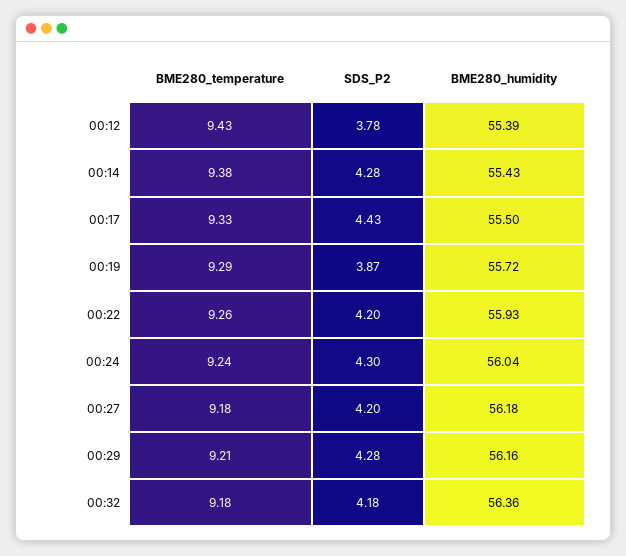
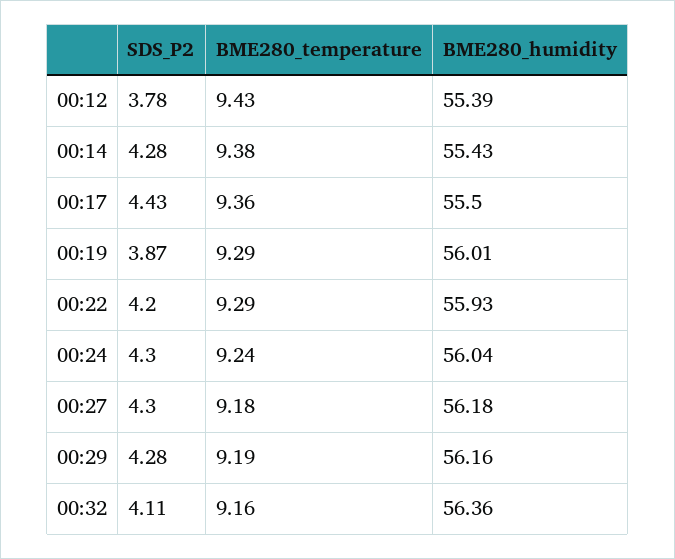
BME280_temperature, 00:17: 9.33 -> 9.36
BME280_humidity, 00:19: 55.72 -> 56.01
BME280_temperature, 00:22: 9.26 -> 9.29
SDS_P2, 00:27: 4.2 -> 4.3
BME280_temperature, 00:29: 9.21 -> 9.19
BME280_temperature, 00:32: 9.18 -> 9.16
SDS_P2, 00:32: 4.18 -> 4.11

